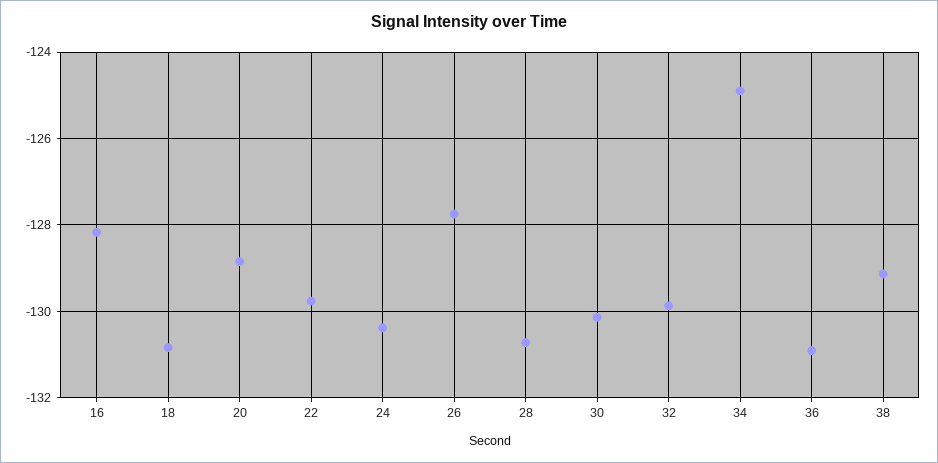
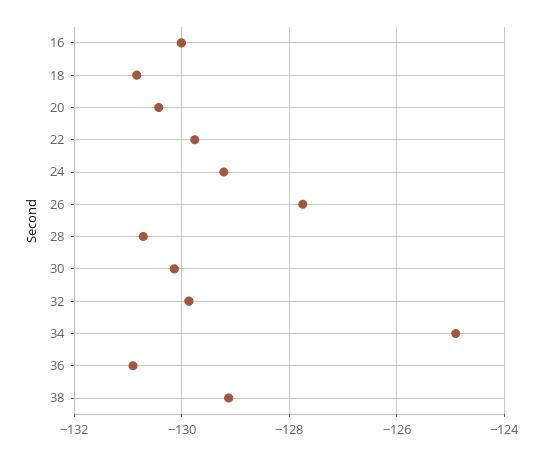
16: -128.2 -> -130
20: -128.8 -> -130.4
24: -130.4 -> -129.2

